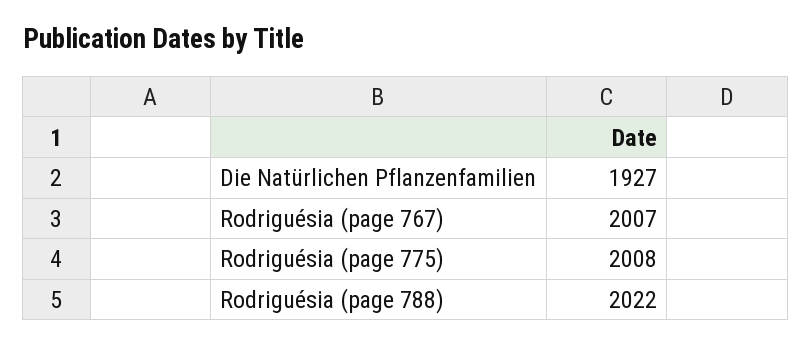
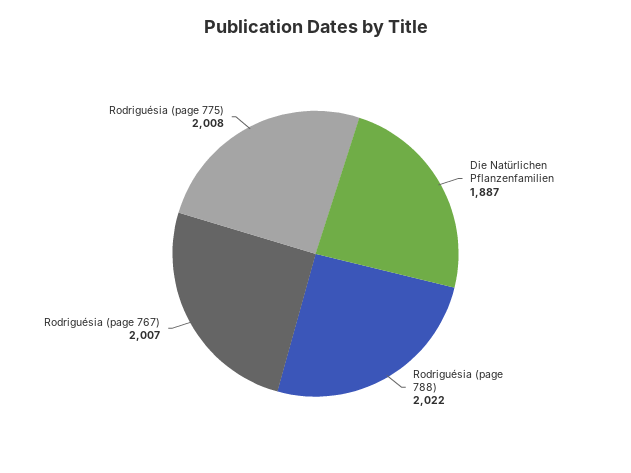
Die Natürlichen Pflanzenfamilien: 1927 -> 1887

